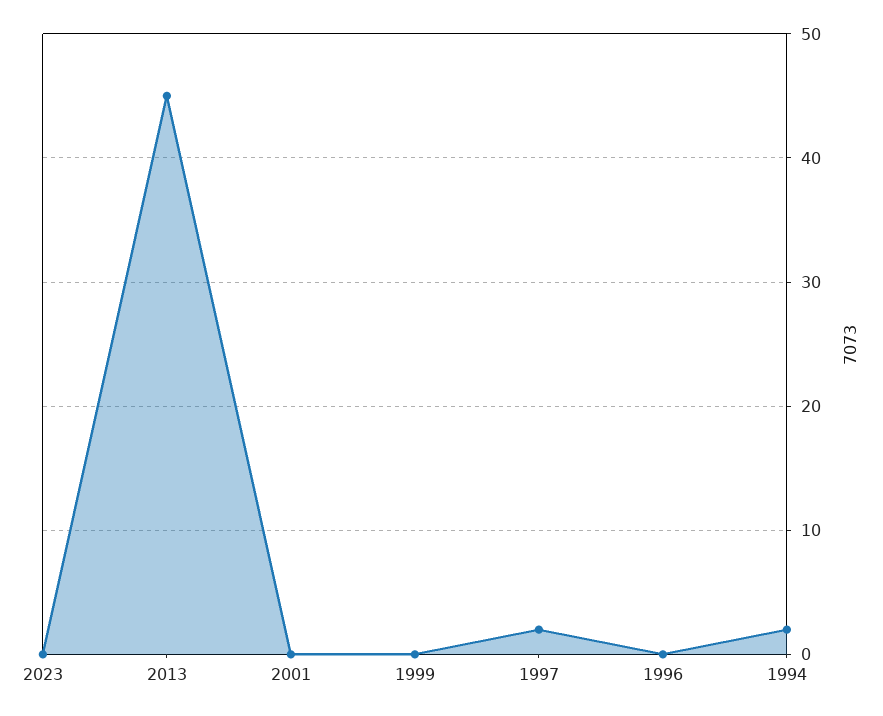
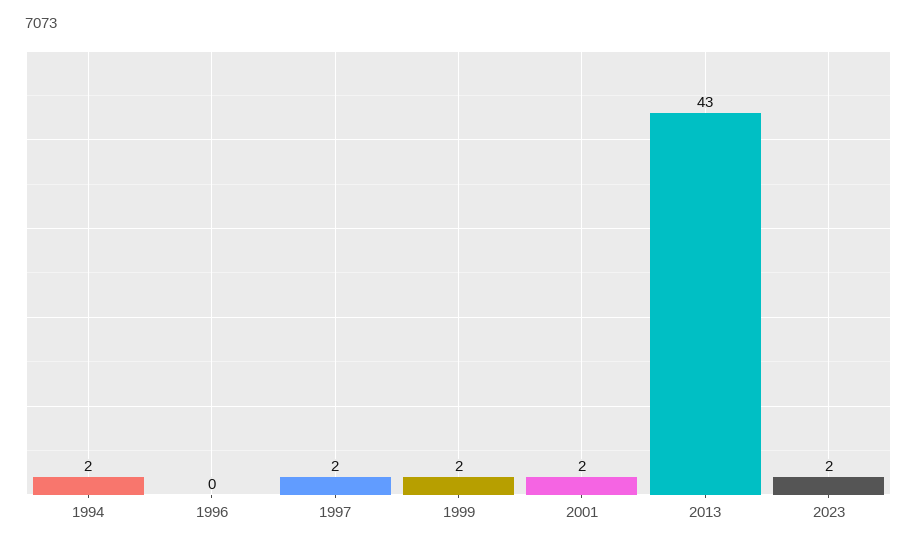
2023: 0 -> 2
2013: 45 -> 43
2001: 0 -> 2
1999: 0 -> 2

